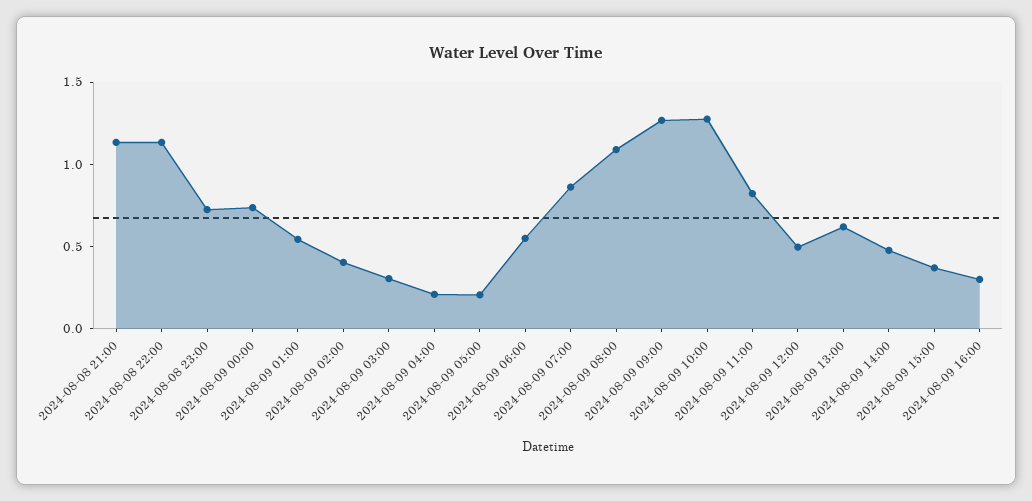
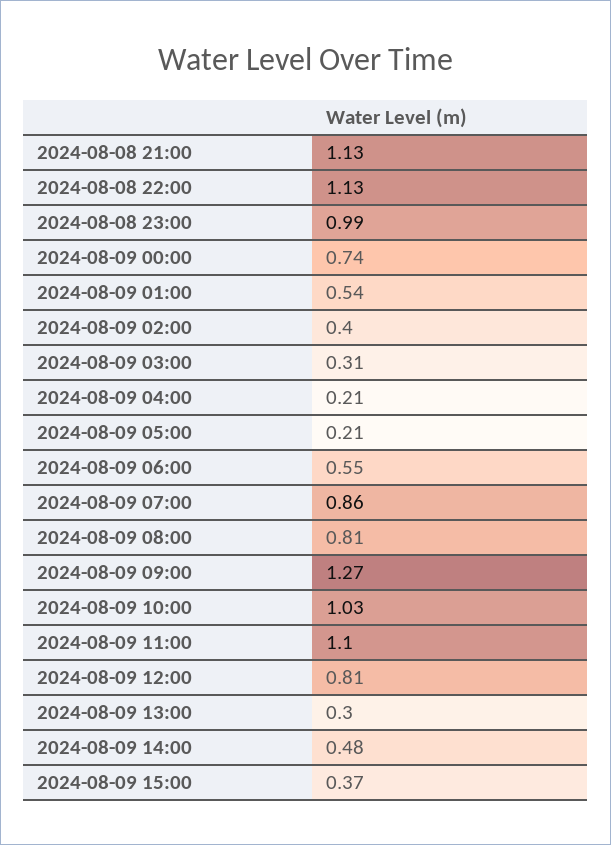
2024-08-08 23:00: 0.7 -> 0.99
2024-08-09 08:00: 1.1 -> 0.81
2024-08-09 10:00: 1.3 -> 1.03
2024-08-09 11:00: 0.8 -> 1.1
2024-08-09 12:00: 0.5 -> 0.81
2024-08-09 13:00: 0.6 -> 0.3
2024-08-09 16:00: 0.3 -> none

